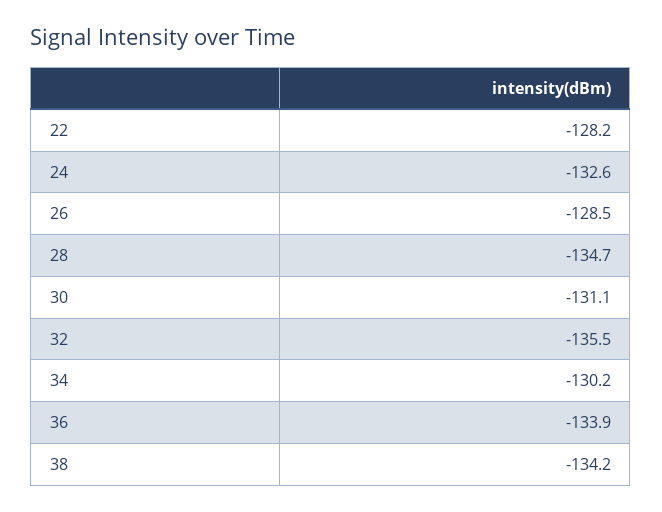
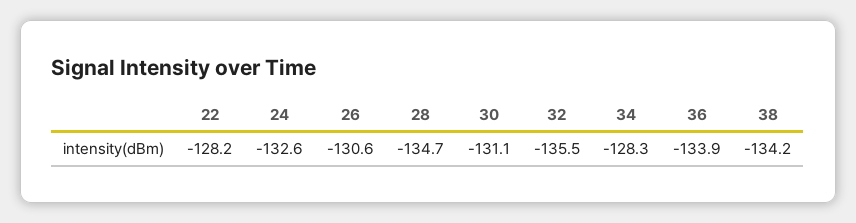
26: -128.5 -> -130.6
34: -130.2 -> -128.3

